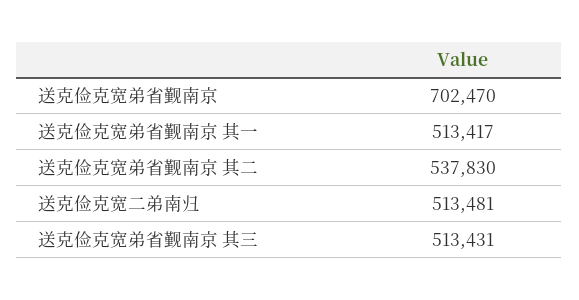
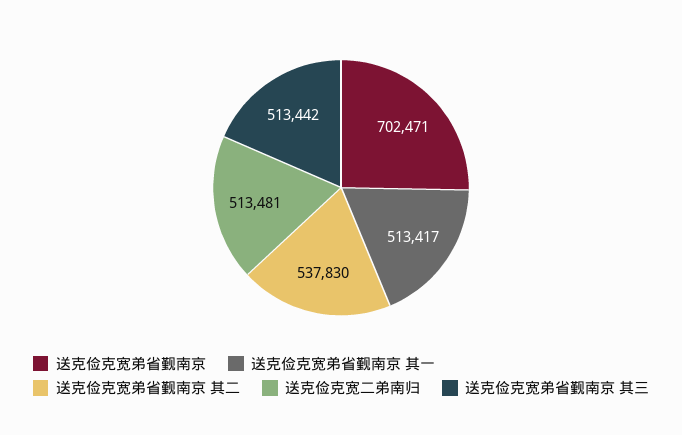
送克俭克宽弟省觐南京: 702470 -> 702471
送克俭克宽弟省觐南京 其三: 513431 -> 513442

